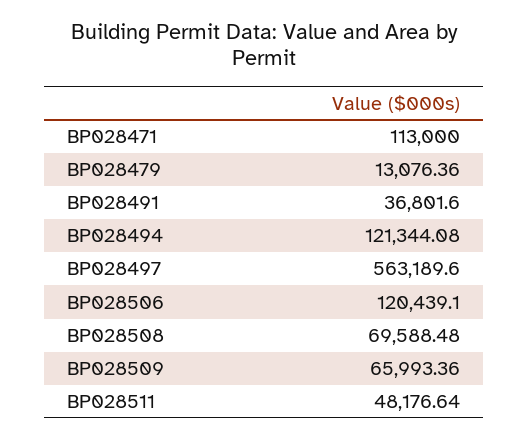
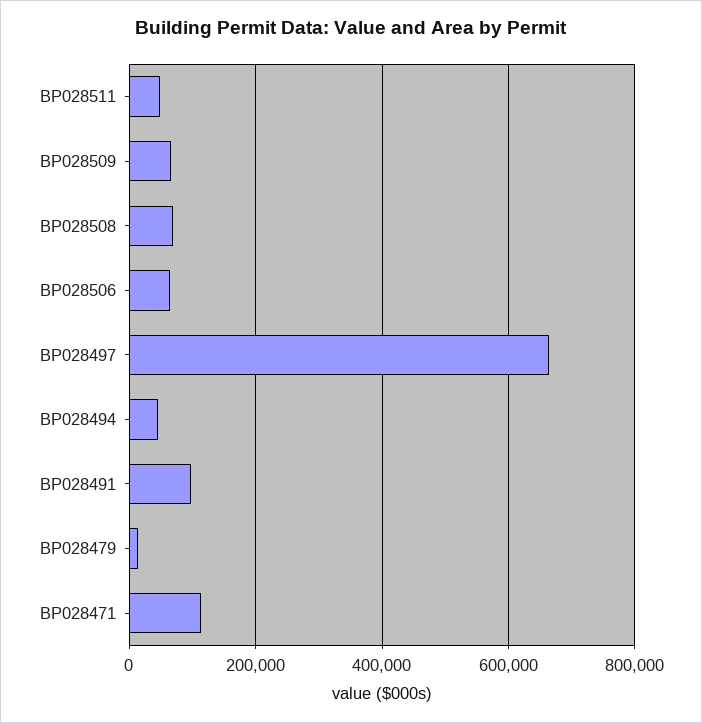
BP028491: 36801.6 -> 100000
BP028494: 121344.08 -> 40000
BP028497: 563189.6 -> 660000
BP028506: 120439.1 -> 60000

